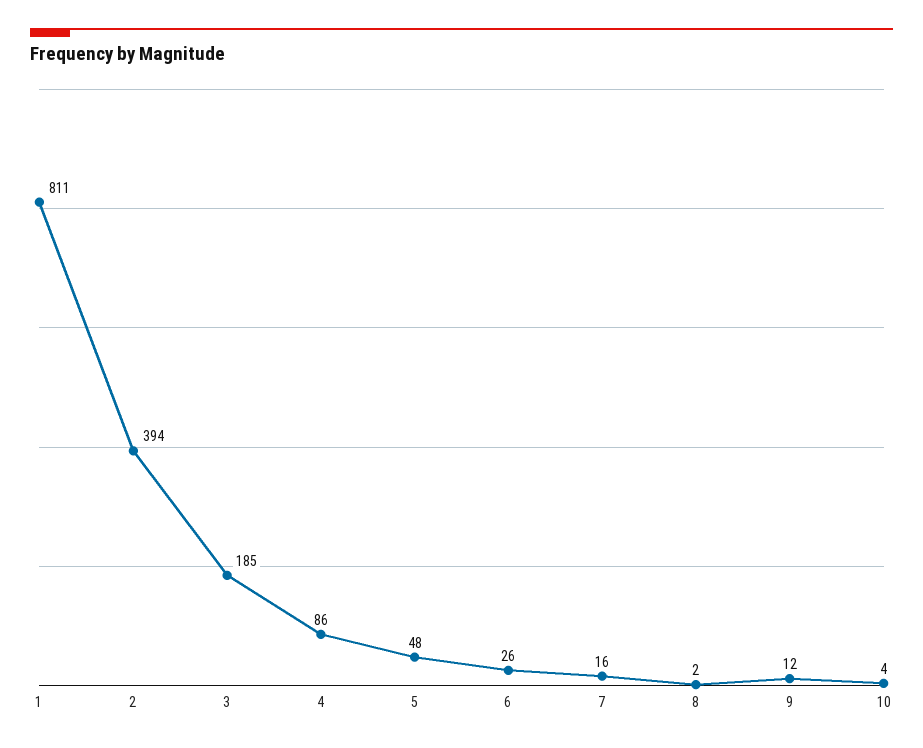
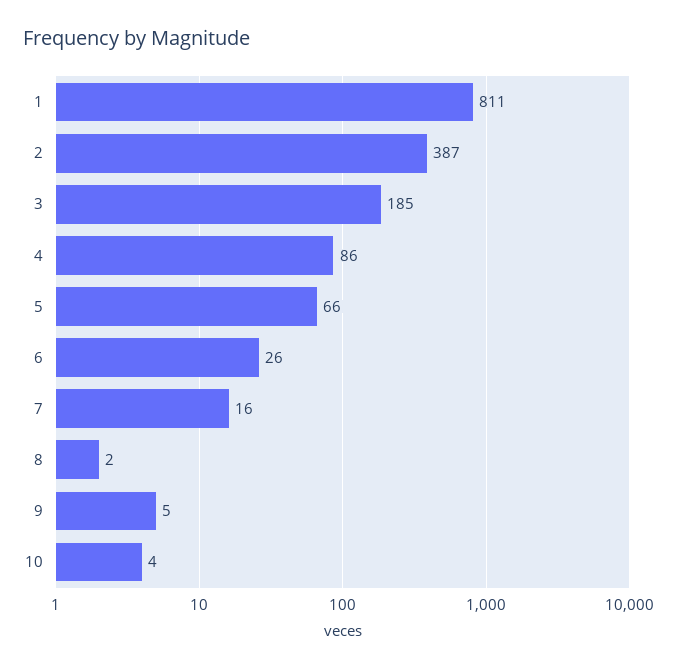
2: 394 -> 387
5: 48 -> 66
9: 12 -> 5

